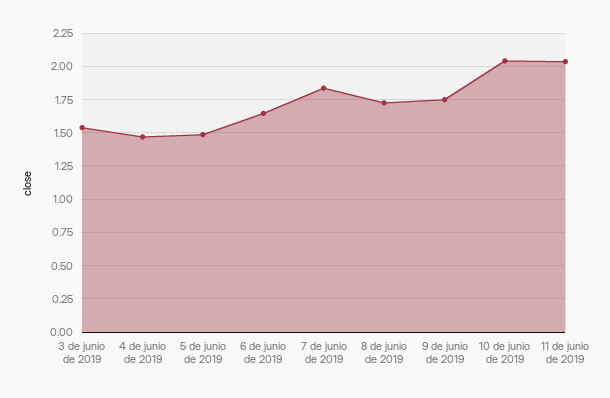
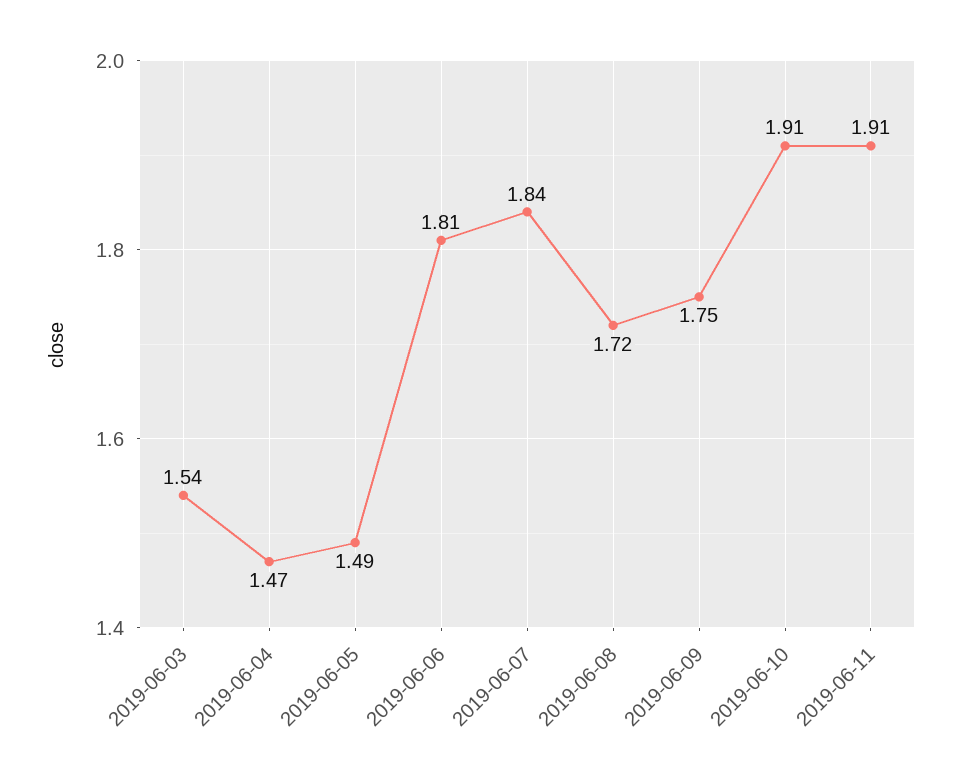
6 de junio de 2019: 1.65 -> 1.81
10 de junio de 2019: 2.05 -> 1.91
11 de junio de 2019: 2.05 -> 1.91

